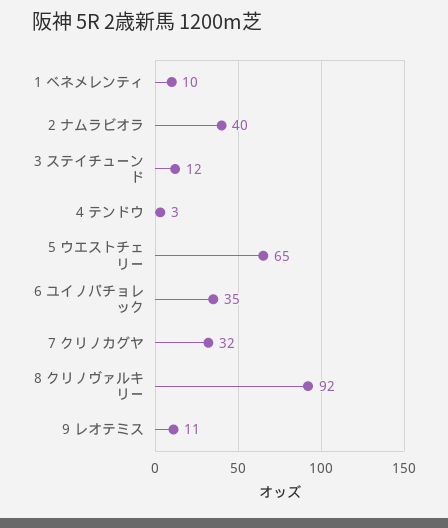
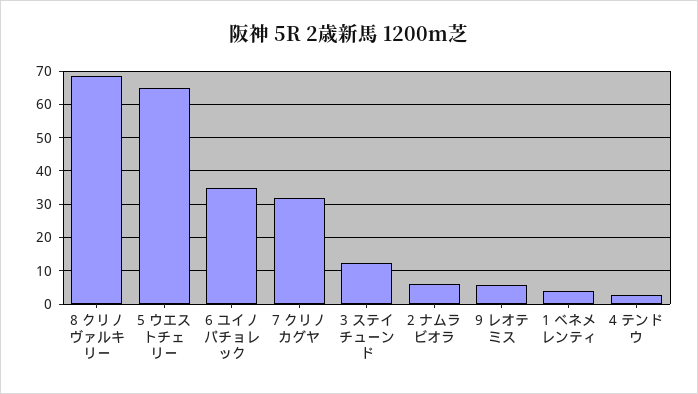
1 ベネメレンティ: 10 -> 4
2 ナムラビオラ: 40 -> 6
8 クリノヴァルキリー: 92 -> 68
9 レオテミス: 11 -> 6

